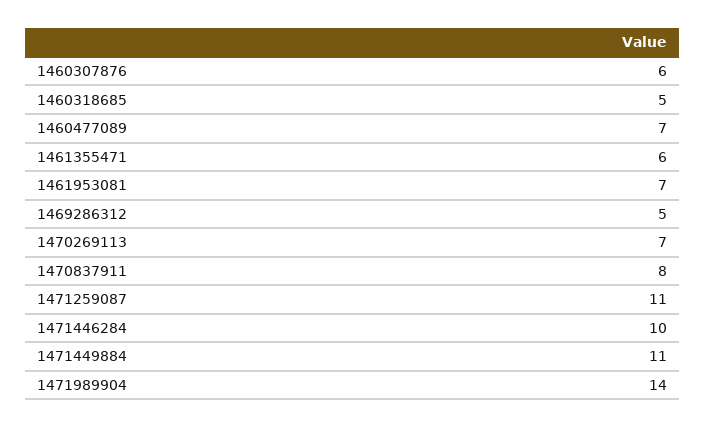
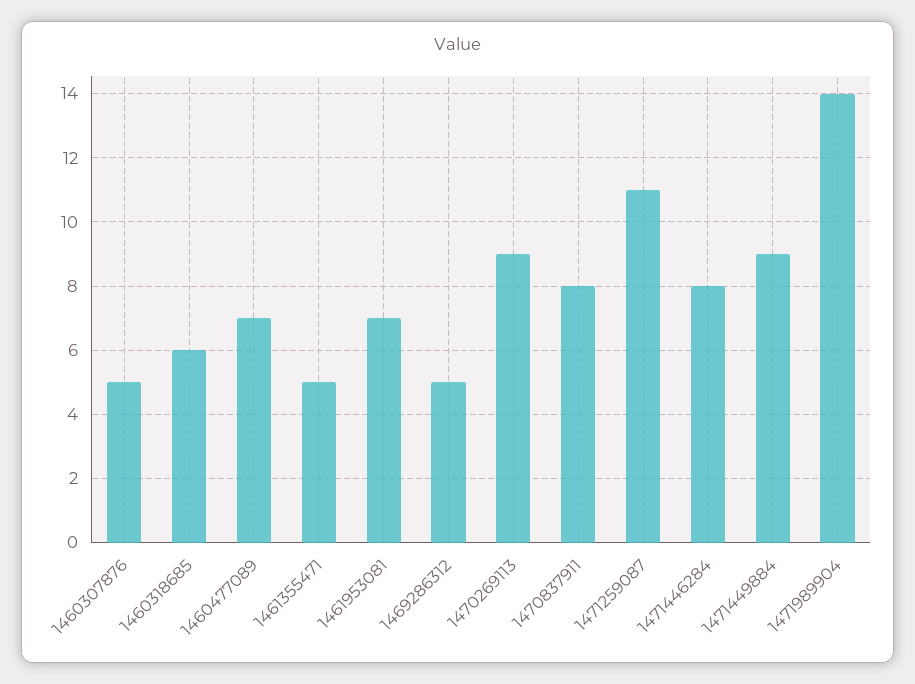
1460307876: 6 -> 5
1460318685: 5 -> 6
1461355471: 6 -> 5
1470269113: 7 -> 9
1471446284: 10 -> 8
1471449884: 11 -> 9

